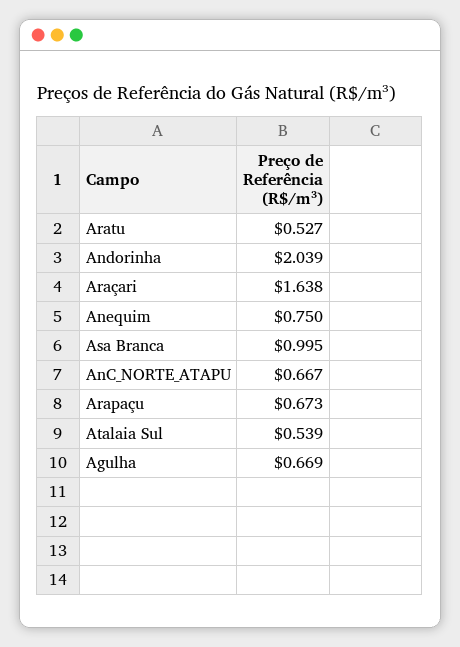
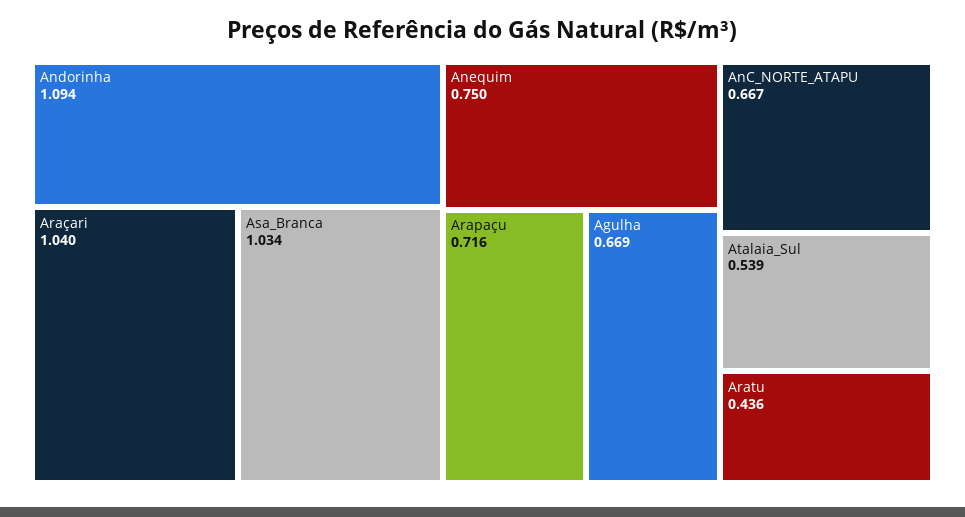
Aratu: 0.527 -> 0.436
Andorinha: 2.039 -> 1.094
Araçari: 1.638 -> 1.04
Asa Branca: 0.995 -> 1.034
Arapaçu: 0.673 -> 0.716

